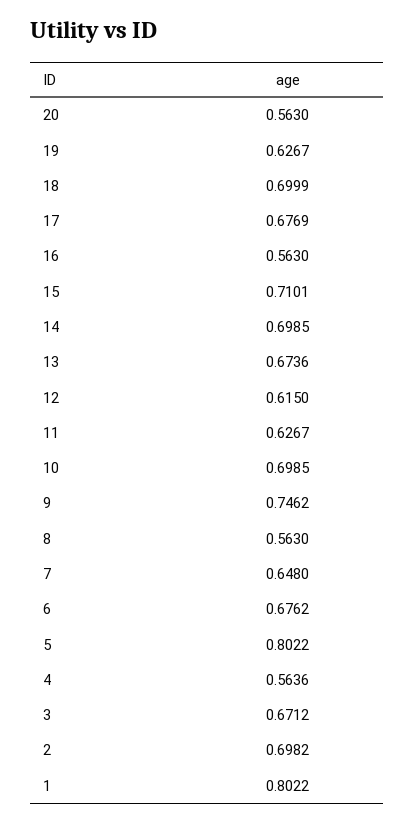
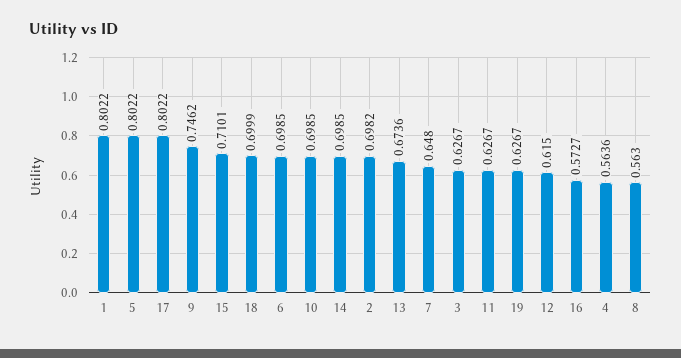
20: 0.563 -> none
17: 0.6769 -> 0.8022
16: 0.563 -> 0.5727
6: 0.6762 -> 0.6985
3: 0.6712 -> 0.6267

